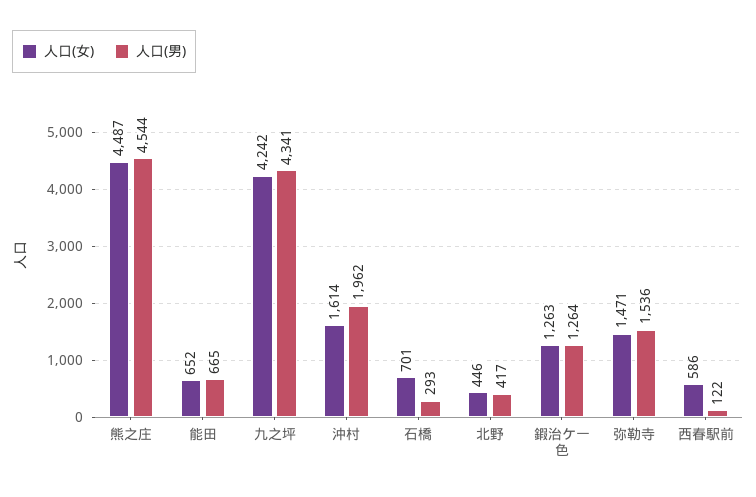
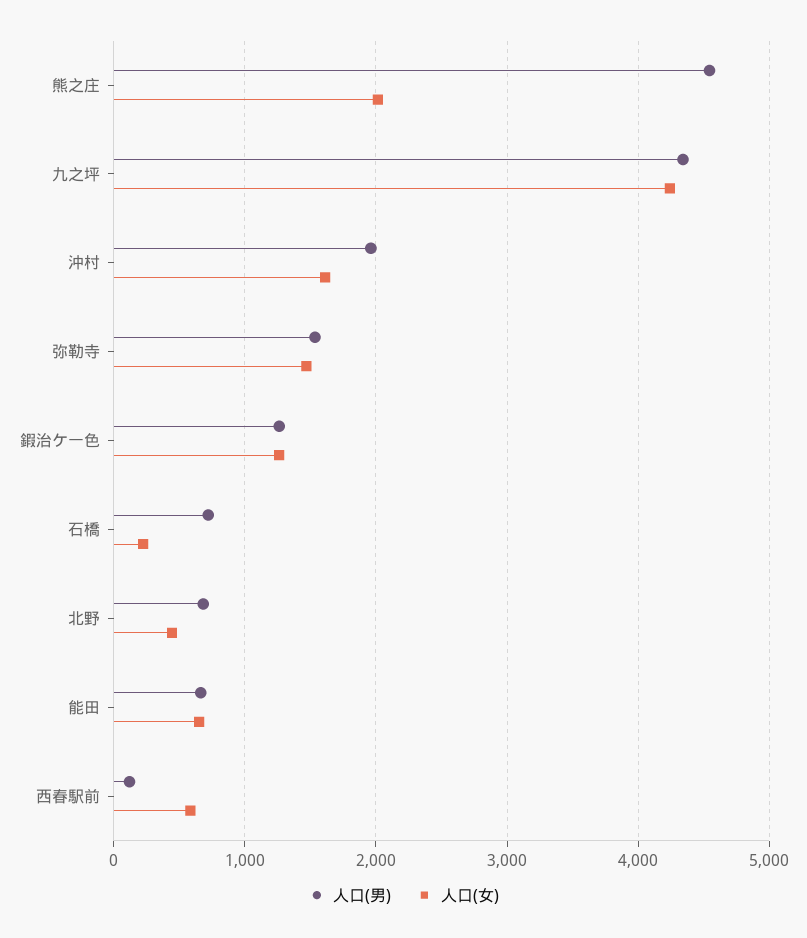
人口(女), 熊之庄: 4487 -> 2000
人口(女), 石橋: 701 -> 200
人口(男), 石橋: 293 -> 700
人口(男), 北野: 417 -> 700

